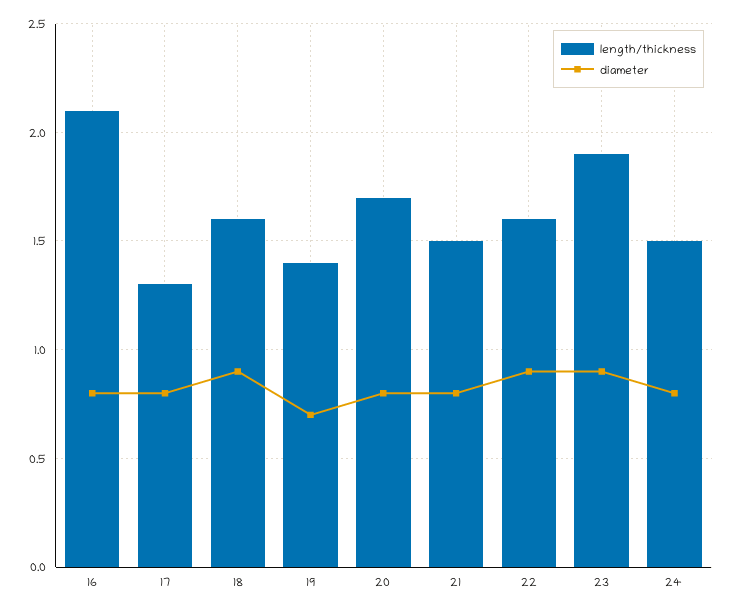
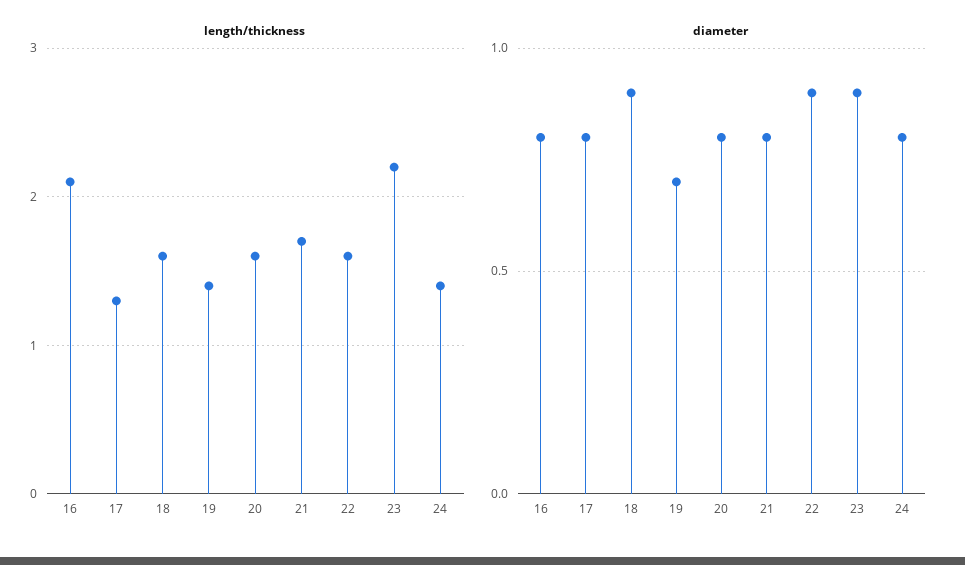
length/thickness, 20: 1.7 -> 1.6
length/thickness, 21: 1.5 -> 1.7
length/thickness, 23: 1.9 -> 2.2
length/thickness, 24: 1.5 -> 1.4

